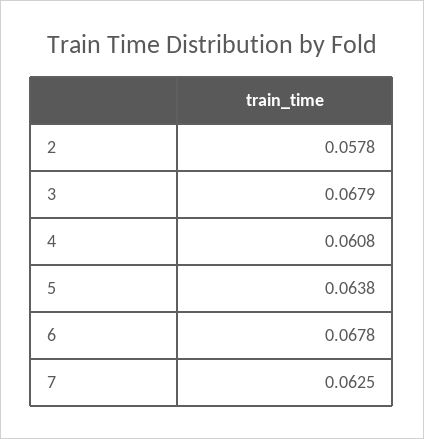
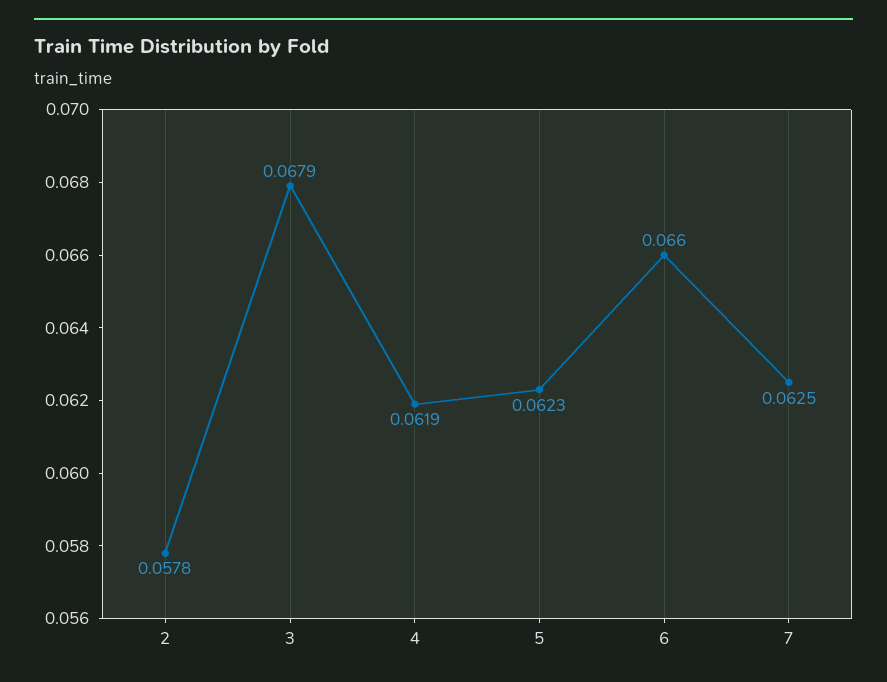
4: 0.0608 -> 0.0619
5: 0.0638 -> 0.0623
6: 0.0678 -> 0.066

